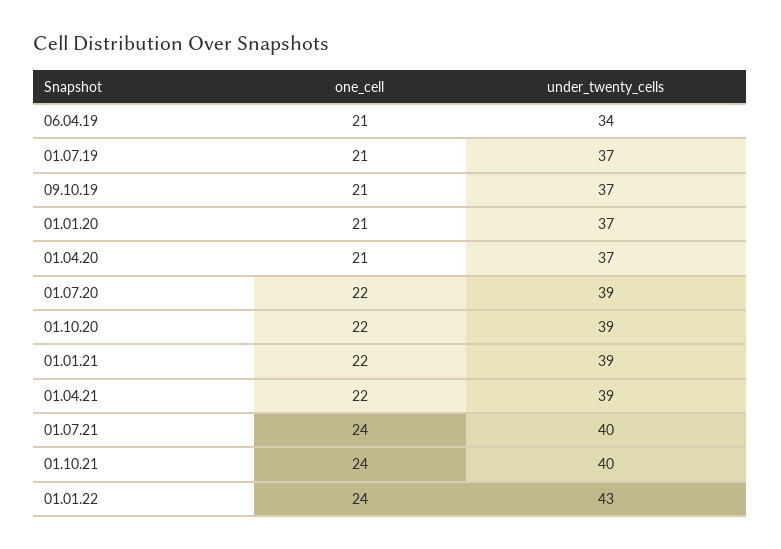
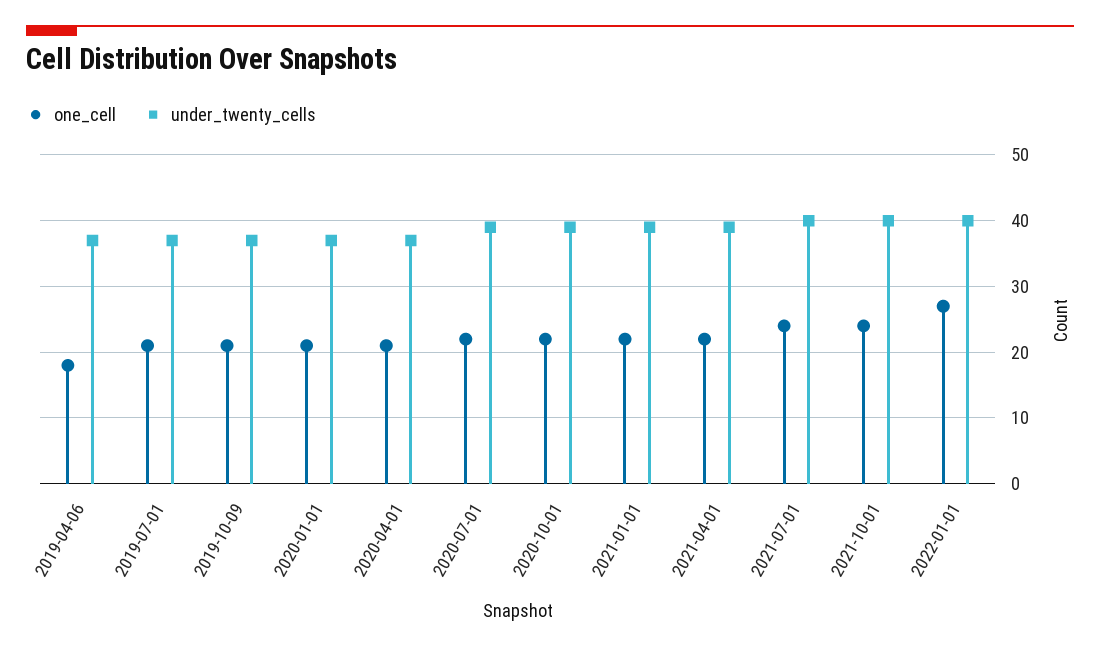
one_cell, 06.04.19: 21 -> 18
under_twenty_cells, 06.04.19: 34 -> 37
one_cell, 01.01.22: 24 -> 27
under_twenty_cells, 01.01.22: 43 -> 40

